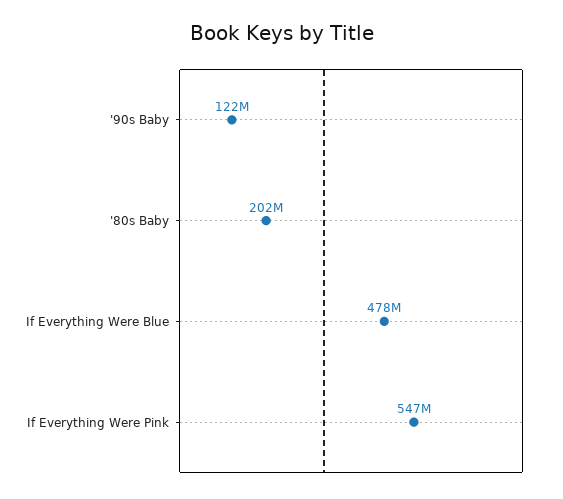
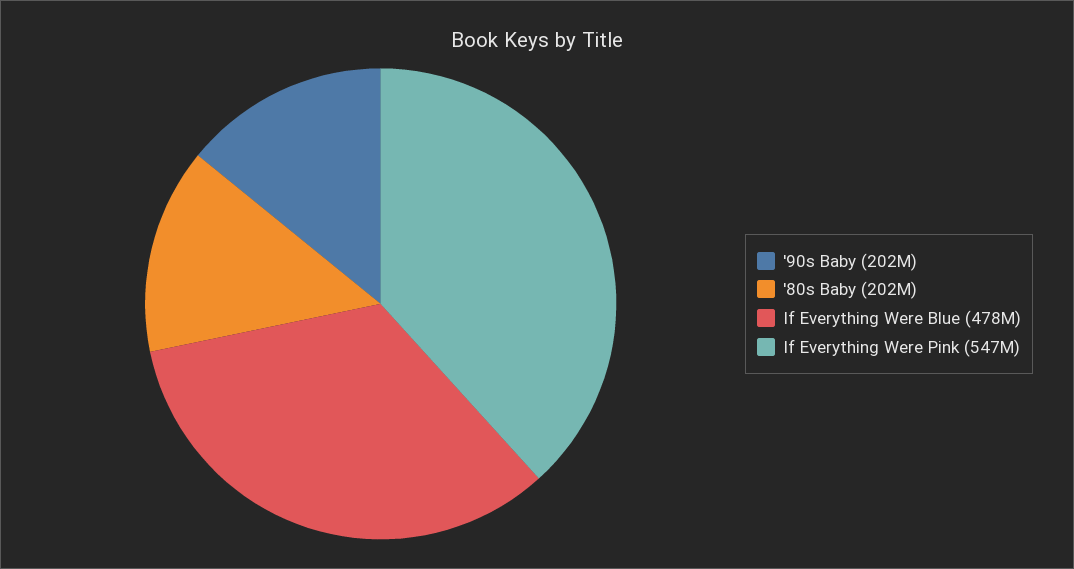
'90s Baby: 122000000 -> 202000000

